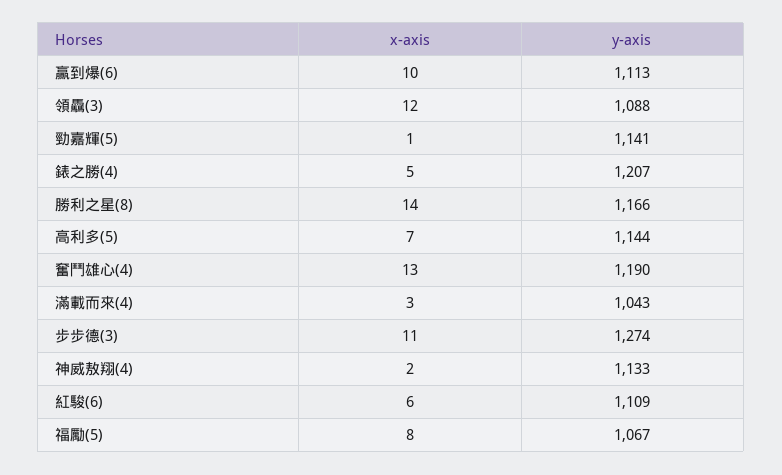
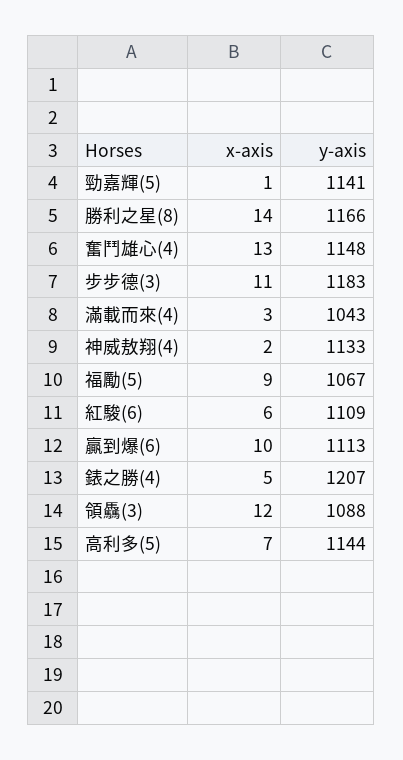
y-axis, 奮鬥雄心(4): 1190 -> 1148
y-axis, 步步德(3): 1274 -> 1183
x-axis, 福勵(5): 8 -> 9

